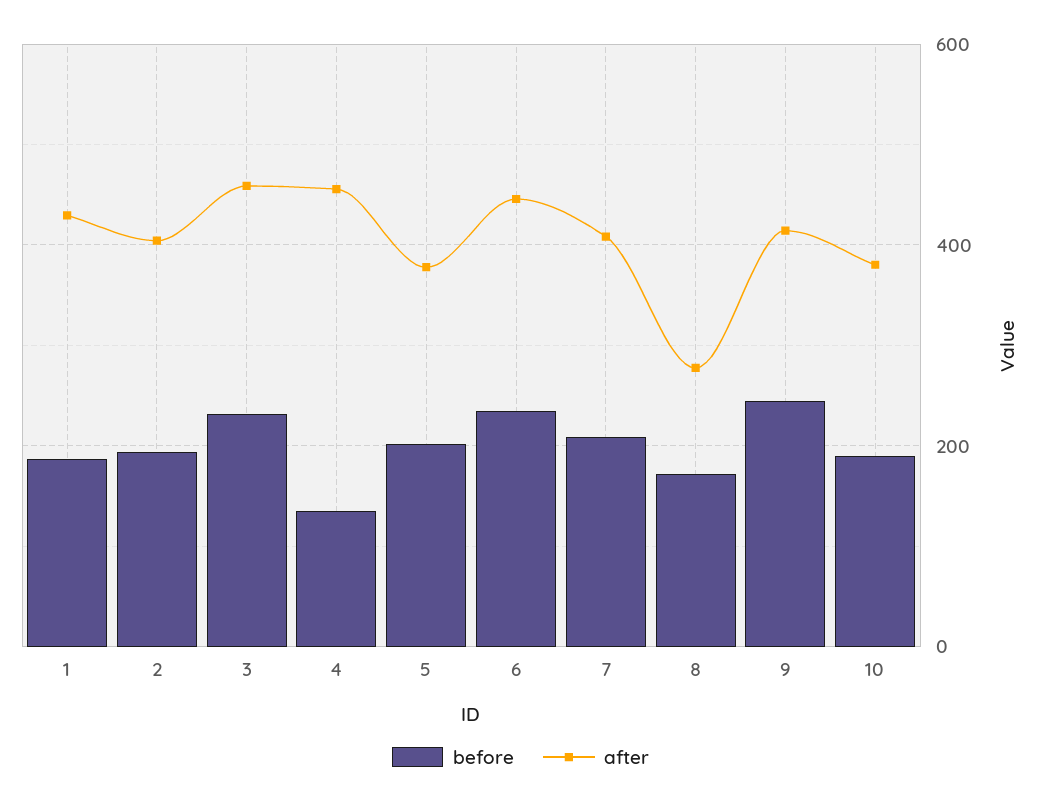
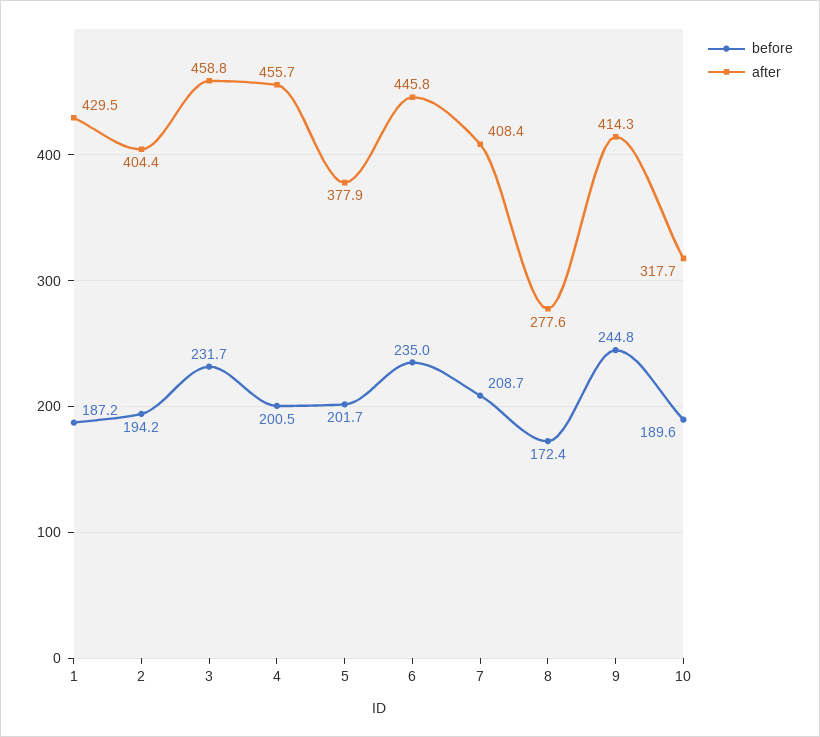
before, 4: 140 -> 200.5
after, 10: 380 -> 317.7

